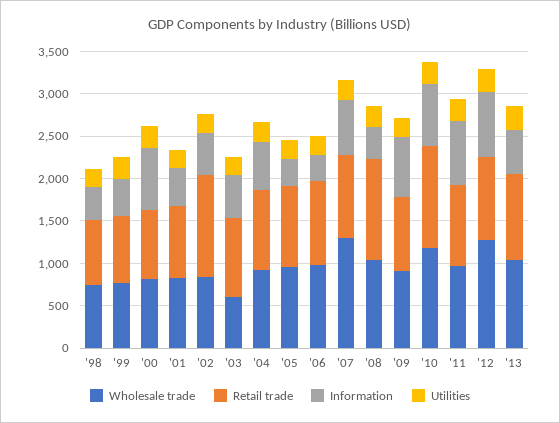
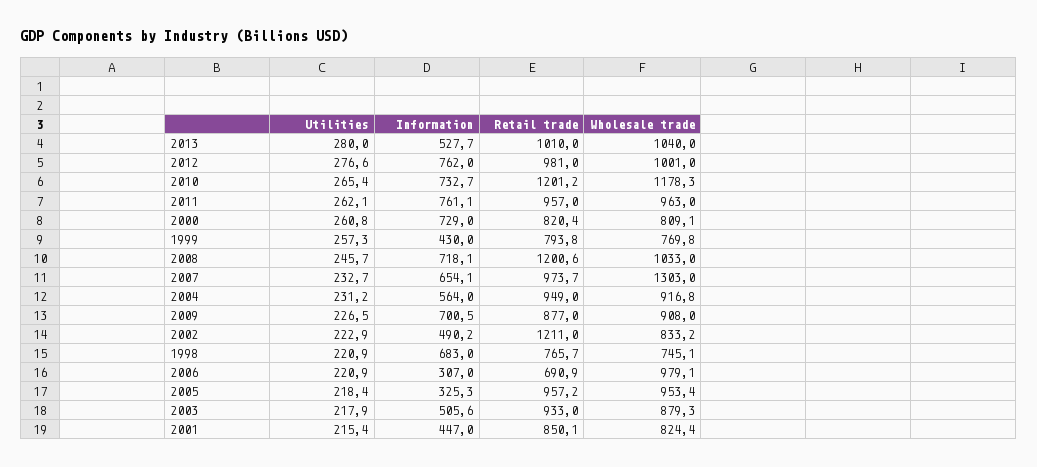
Information, '98: 400 -> 683
Wholesale trade, '03: 600 -> 879.3
Retail trade, '06: 1000 -> 690.9
Information, '08: 400 -> 718.1
Wholesale trade, '12: 1300 -> 1001

